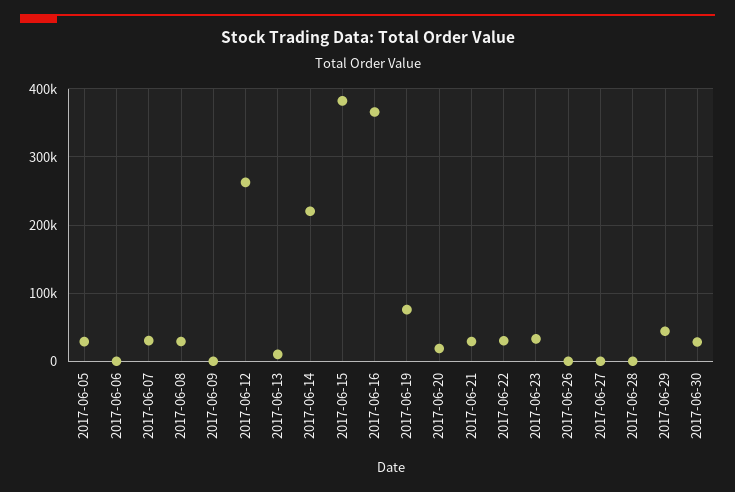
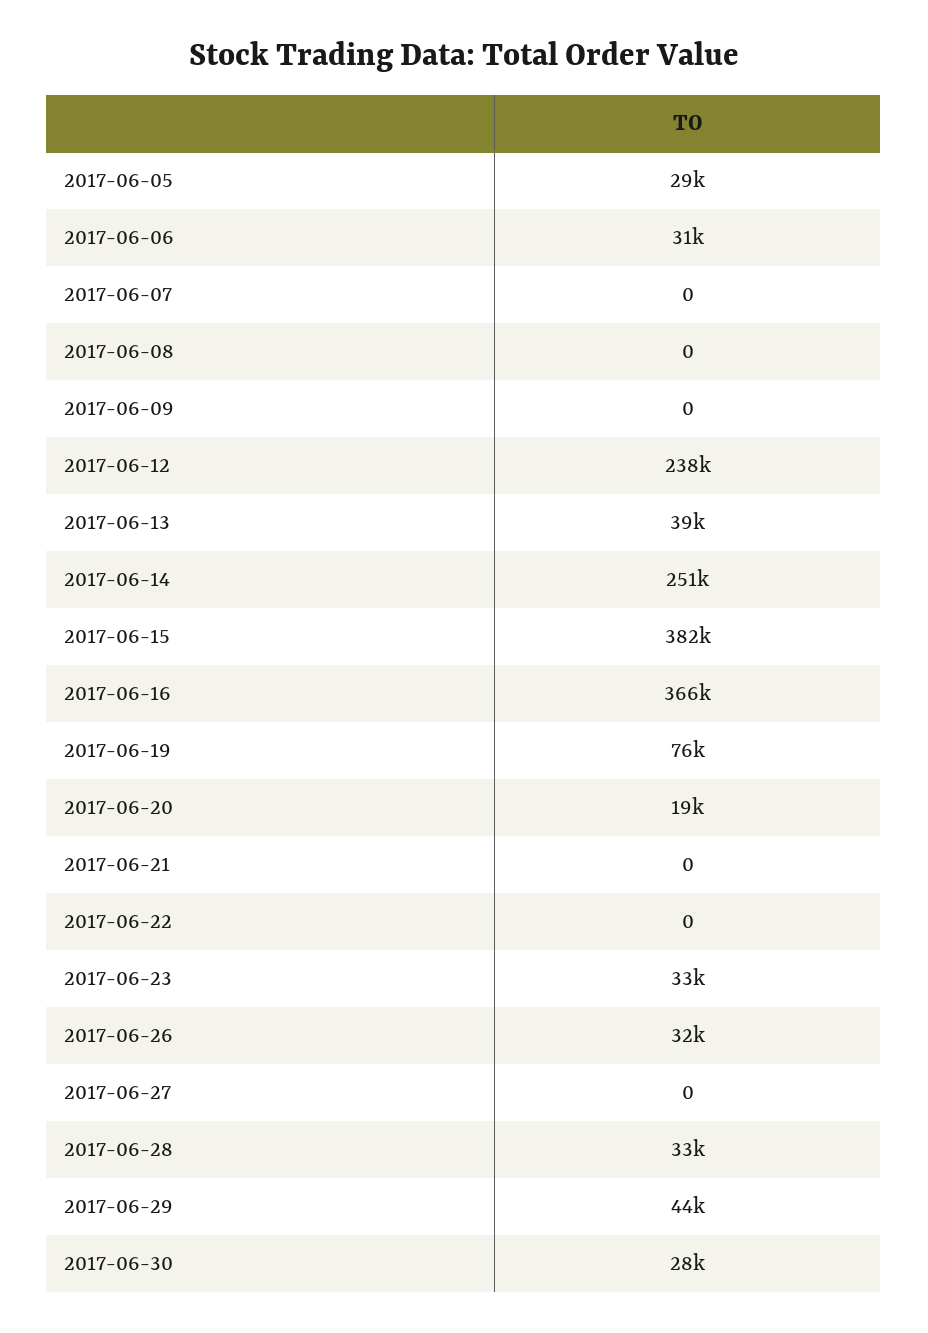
2017-06-06: 0 -> 31000
2017-06-07: 30000 -> 0
2017-06-08: 30000 -> 0
2017-06-12: 260000 -> 238000
2017-06-13: 10000 -> 39000
2017-06-14: 220000 -> 251000
2017-06-21: 30000 -> 0
2017-06-22: 30000 -> 0
2017-06-26: 0 -> 32000
2017-06-28: 0 -> 33000

